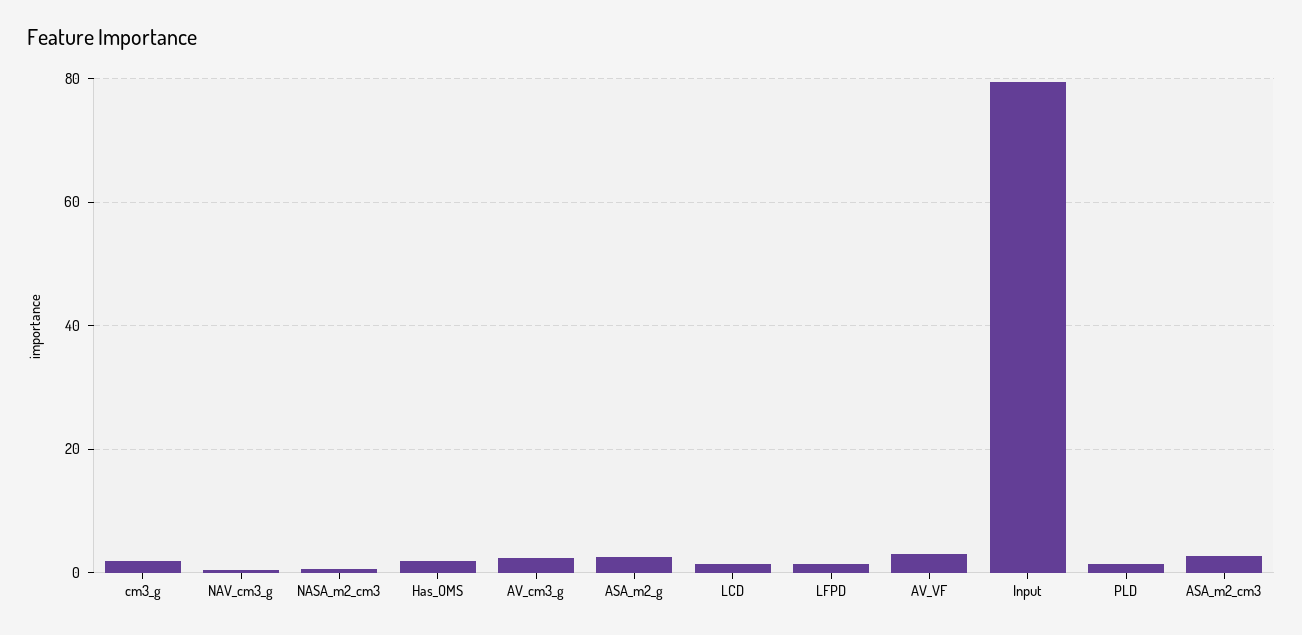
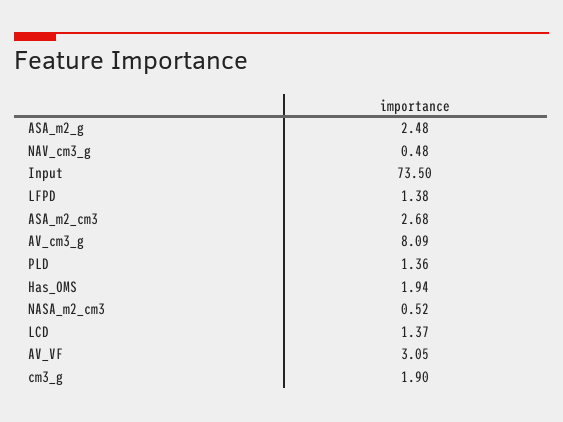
AV_cm3_g: 2 -> 8.09
Input: 80 -> 73.5

